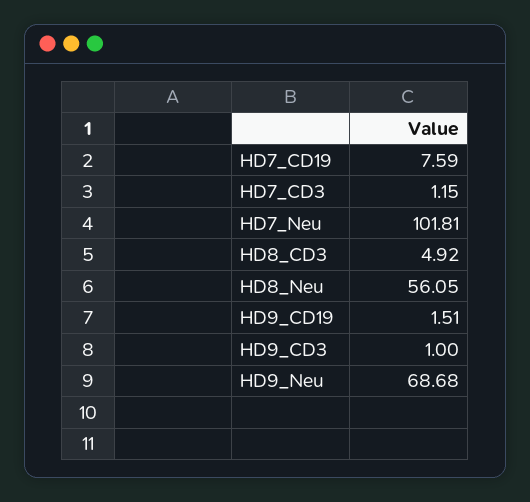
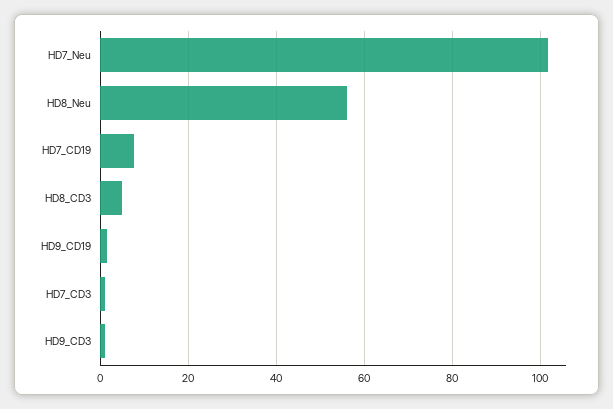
HD9_Neu: 68.68 -> none

